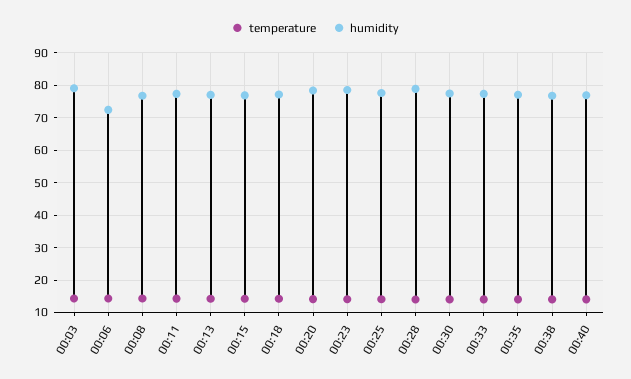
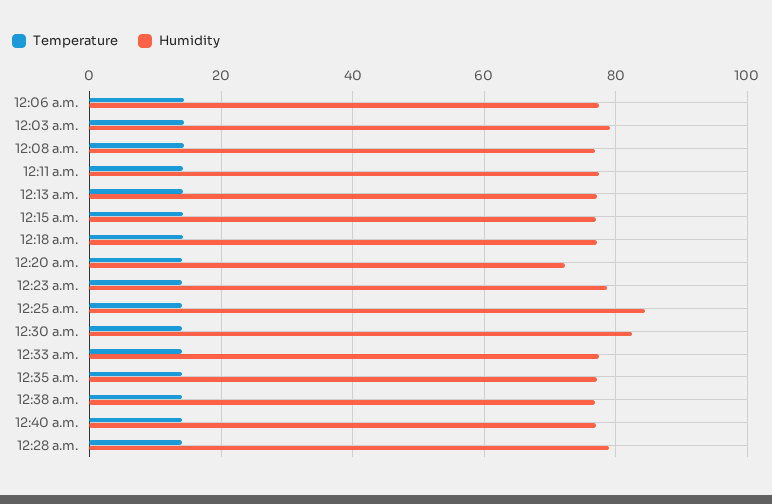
humidity, 00:06: 72 -> 78
humidity, 00:20: 78 -> 72
humidity, 00:25: 78 -> 84
humidity, 00:30: 78 -> 82

